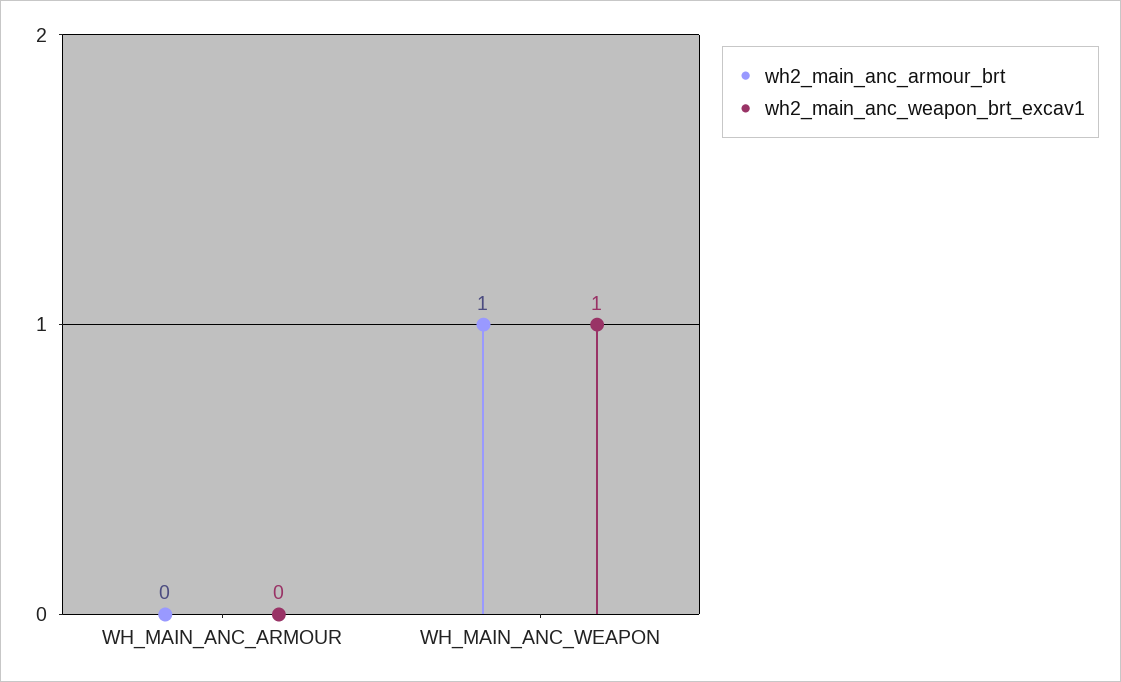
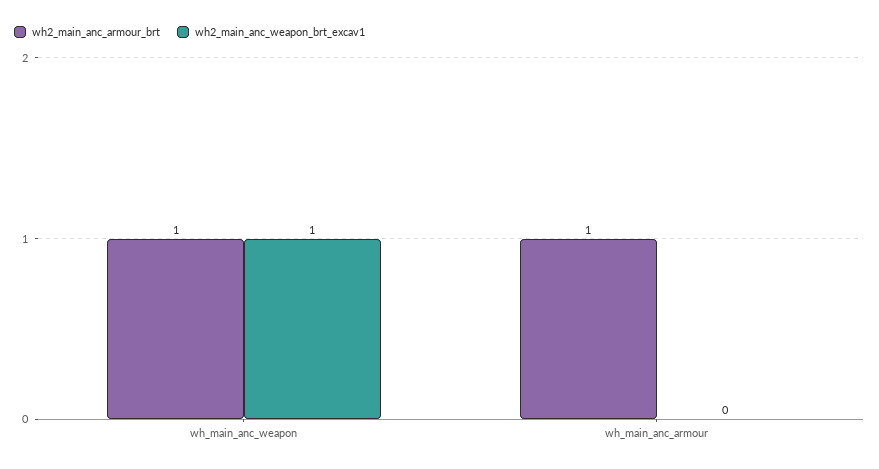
wh2_main_anc_armour_brt, WH_MAIN_ANC_ARMOUR: 0 -> 1

